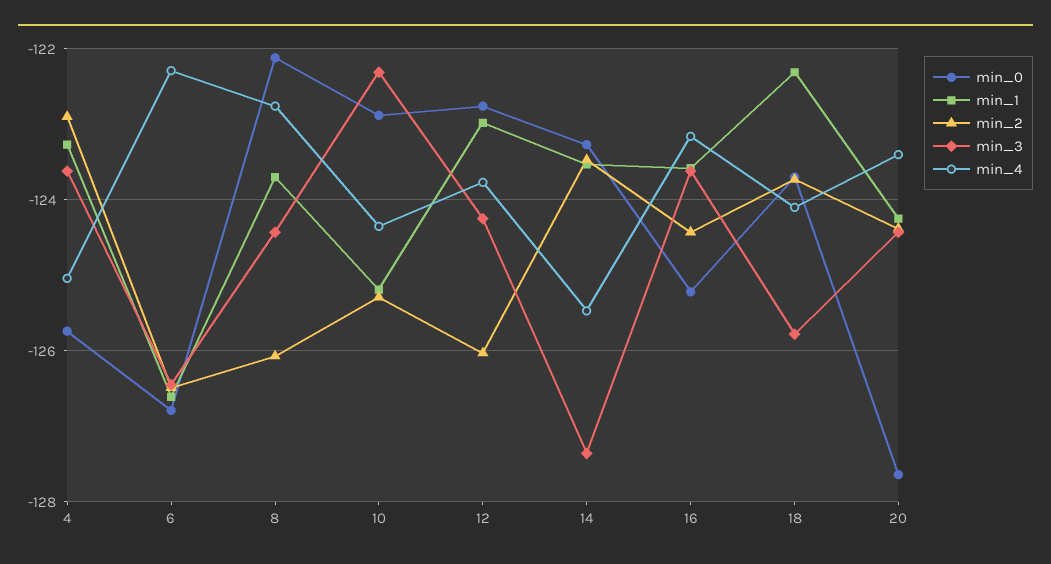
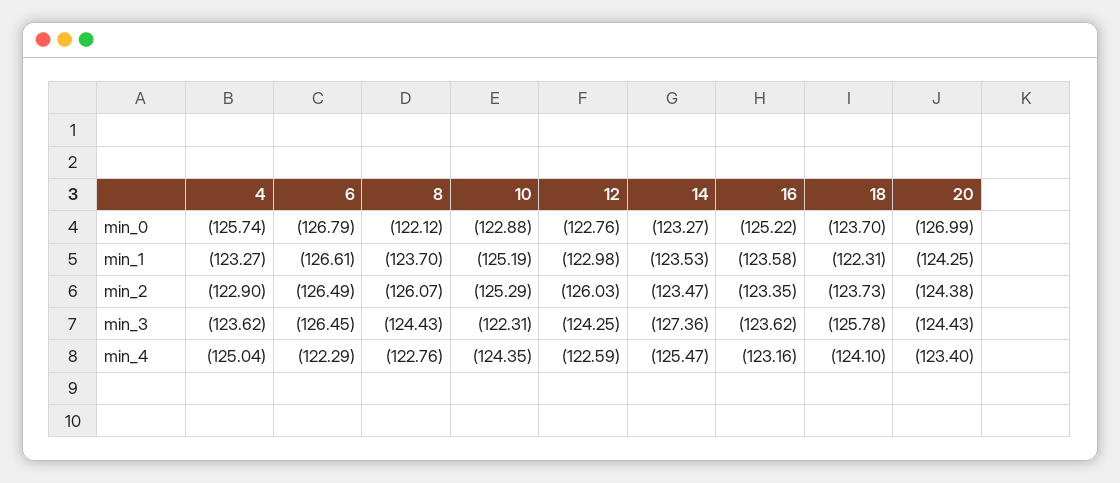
min_4, 12: -123.8 -> -122.59
min_2, 16: -124.4 -> -123.35
min_0, 20: -127.6 -> -126.99

